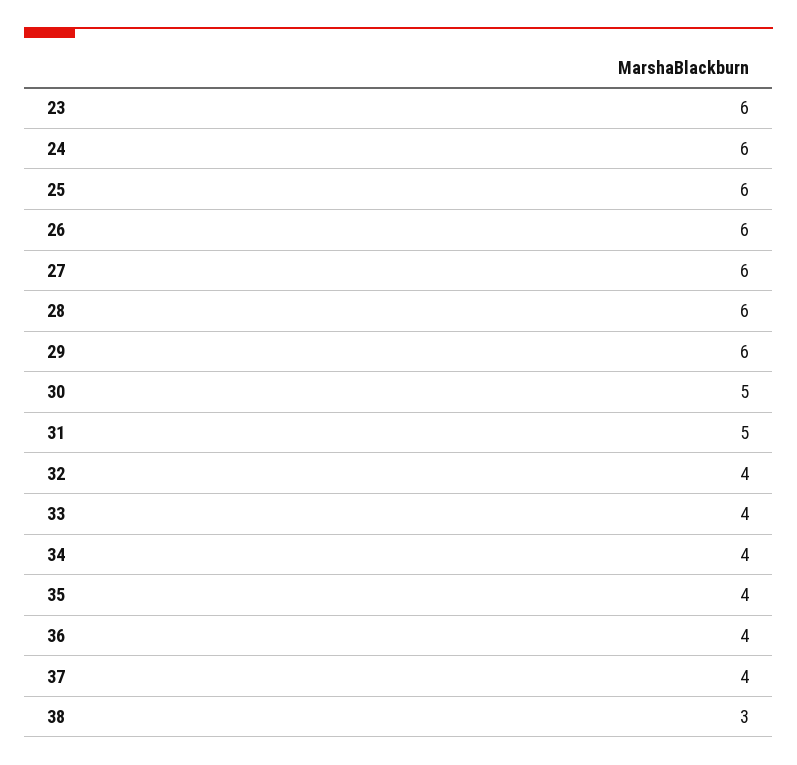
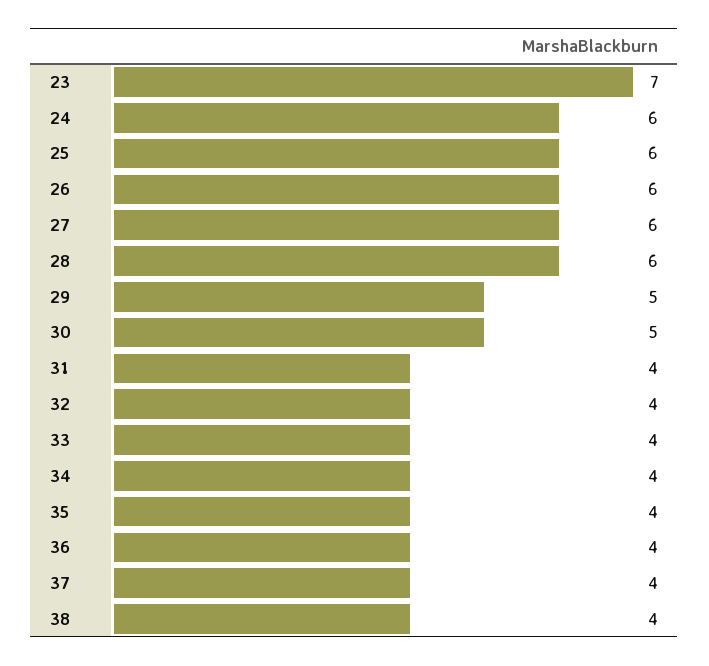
23: 6 -> 7
29: 6 -> 5
31: 5 -> 4
38: 3 -> 4

